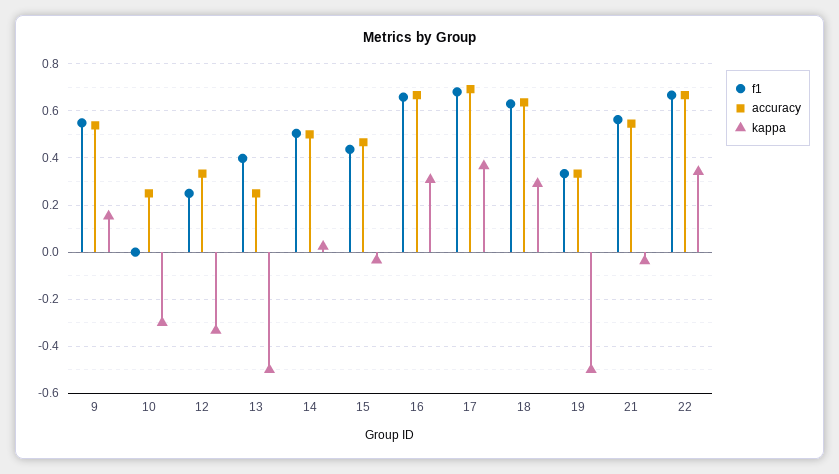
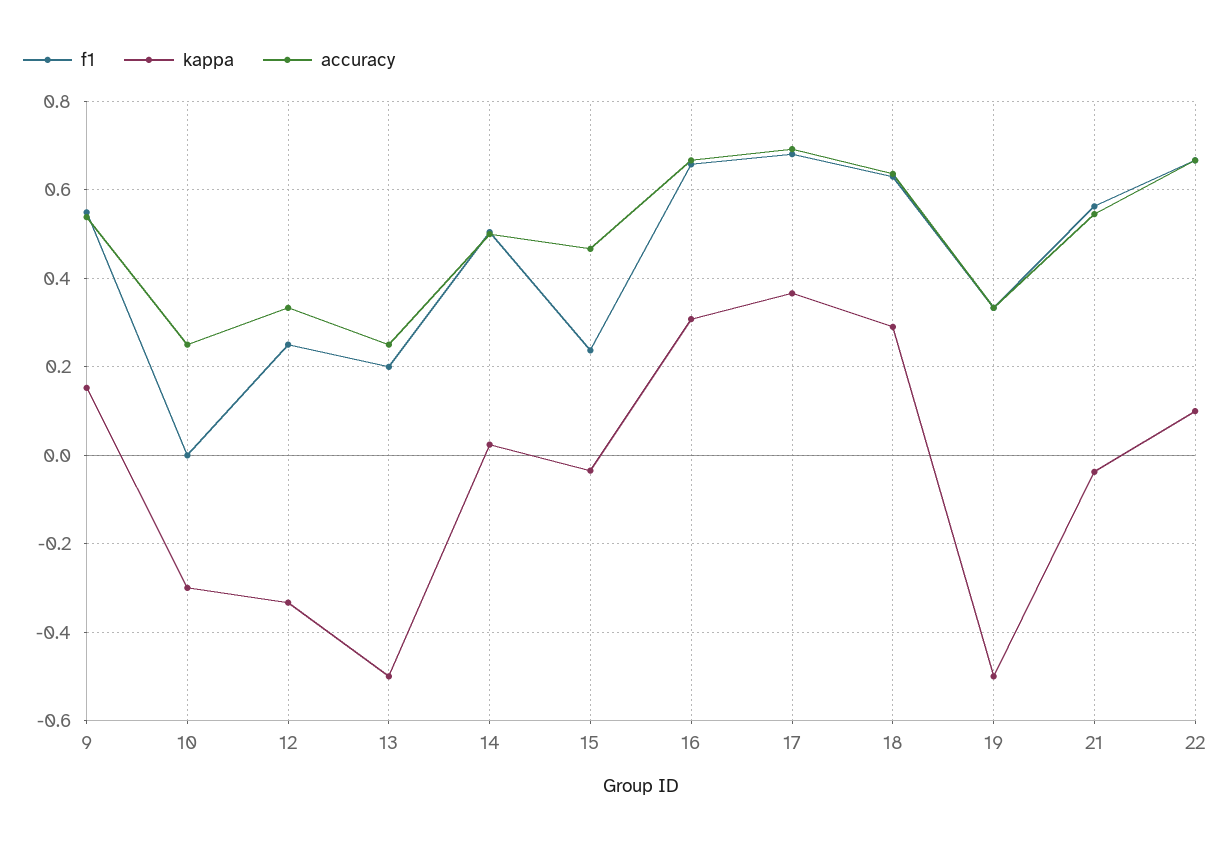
f1, 13: 0.4 -> 0.2
f1, 15: 0.45 -> 0.24
kappa, 22: 0.35 -> 0.1

